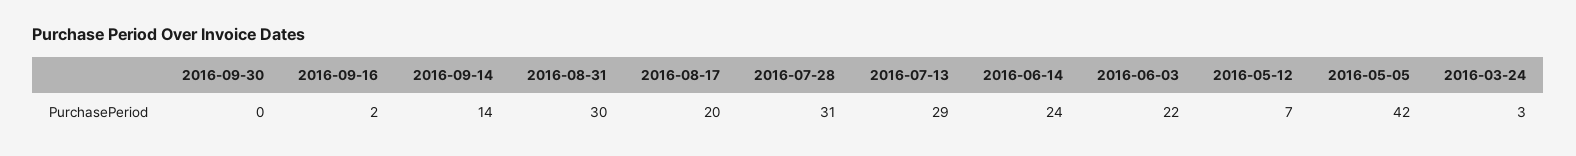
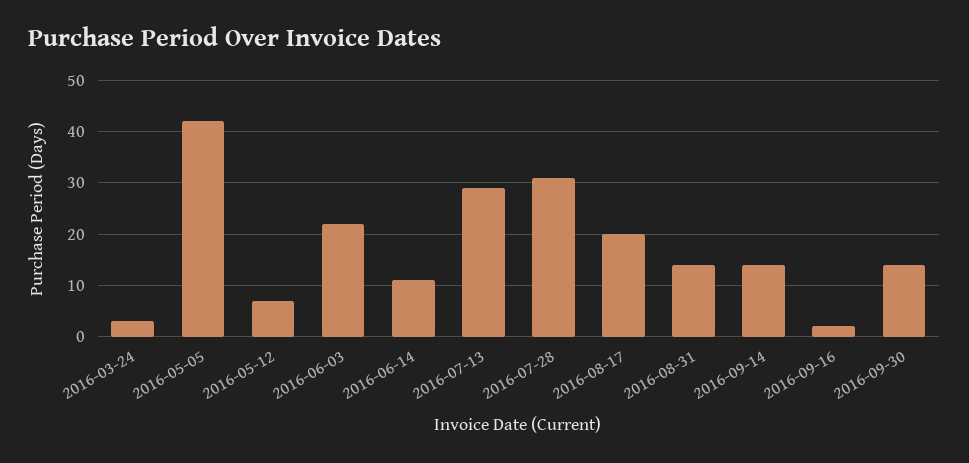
2016-09-30: 0 -> 15
2016-08-31: 30 -> 15
2016-06-14: 24 -> 10

